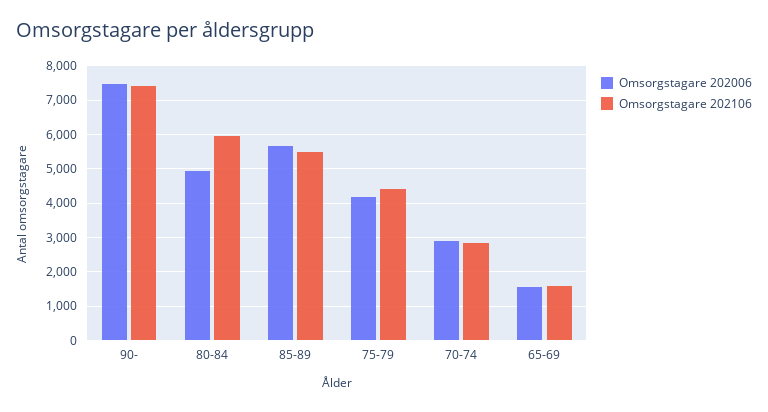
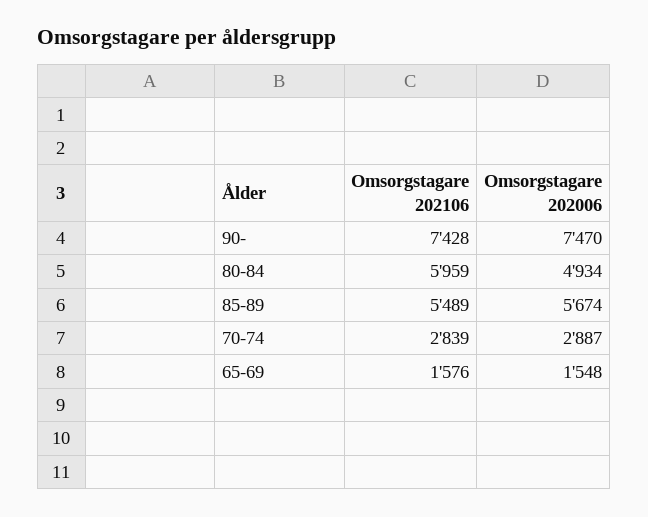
Omsorgstagare 202006, 75-79: 4200 -> none
Omsorgstagare 202106, 75-79: 4400 -> none

